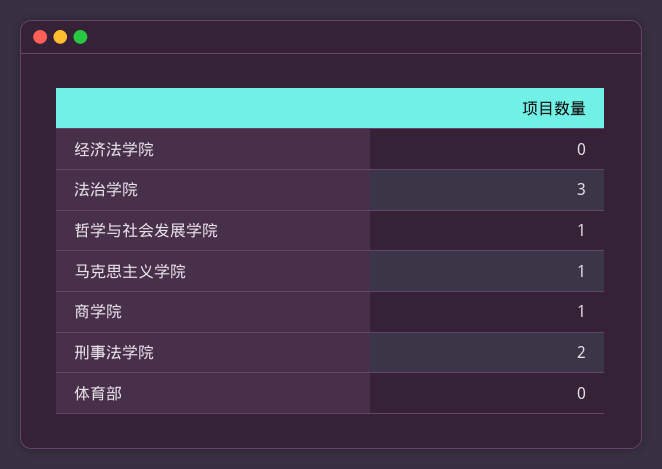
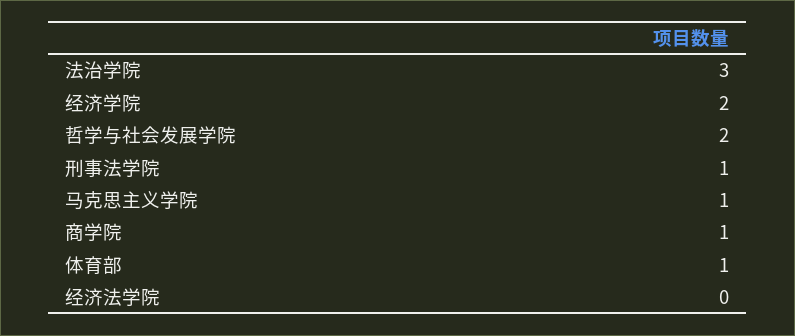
哲学与社会发展学院: 1 -> 2
刑事法学院: 2 -> 1
体育部: 0 -> 1
经济学院: none -> 2

